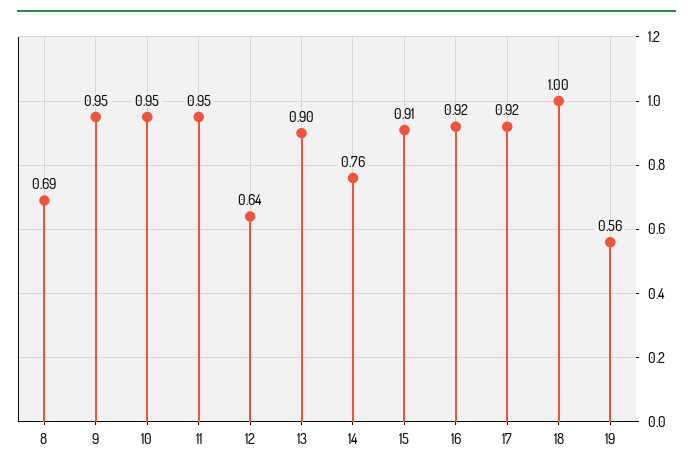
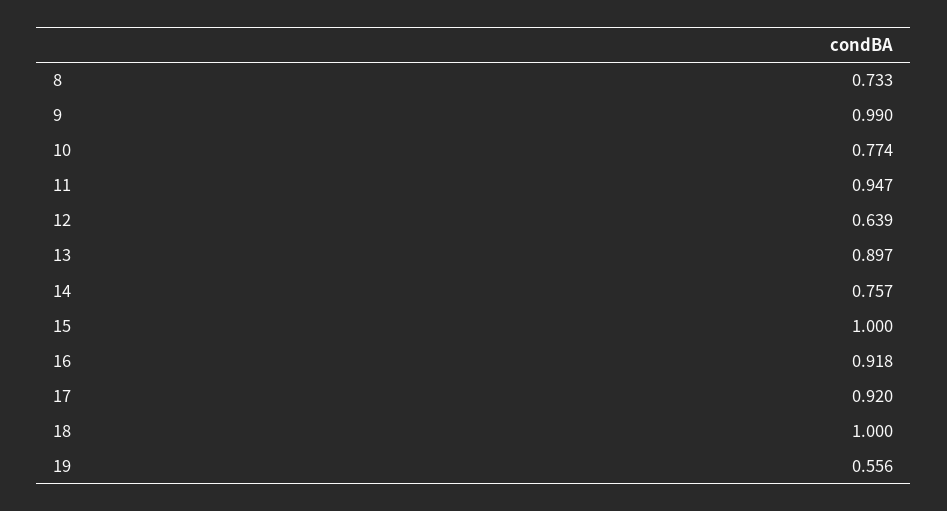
8: 0.69 -> 0.733
9: 0.95 -> 0.99
10: 0.95 -> 0.774
15: 0.91 -> 1

